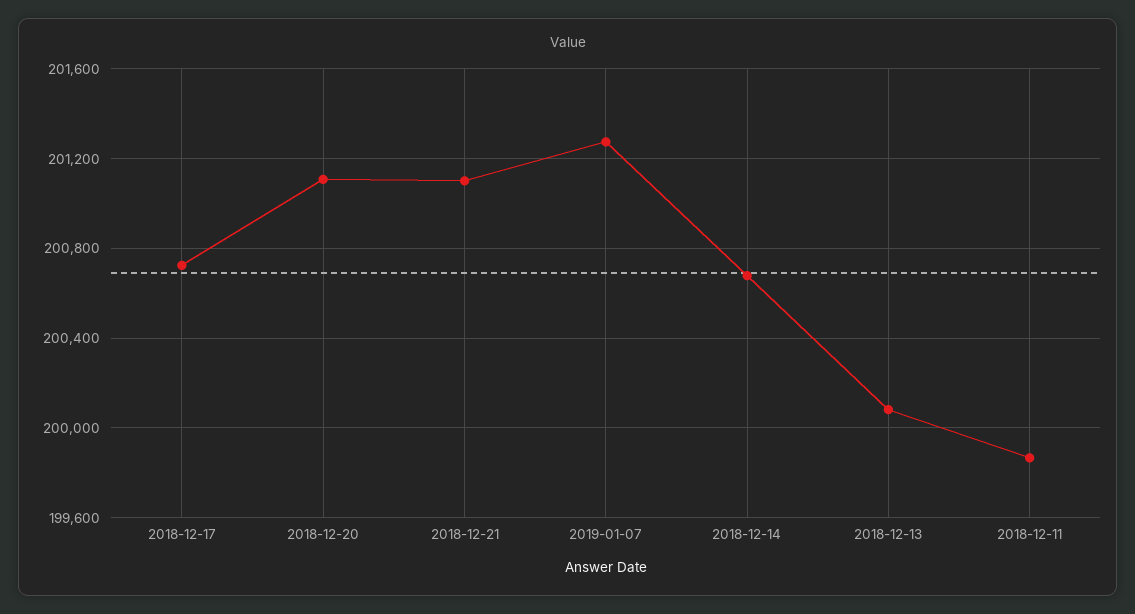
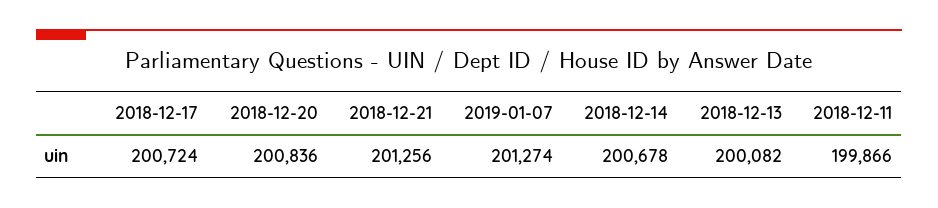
2018-12-20: 201100 -> 200836
2018-12-21: 201100 -> 201256

